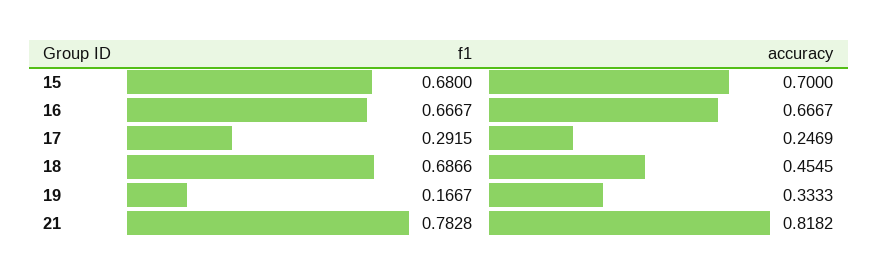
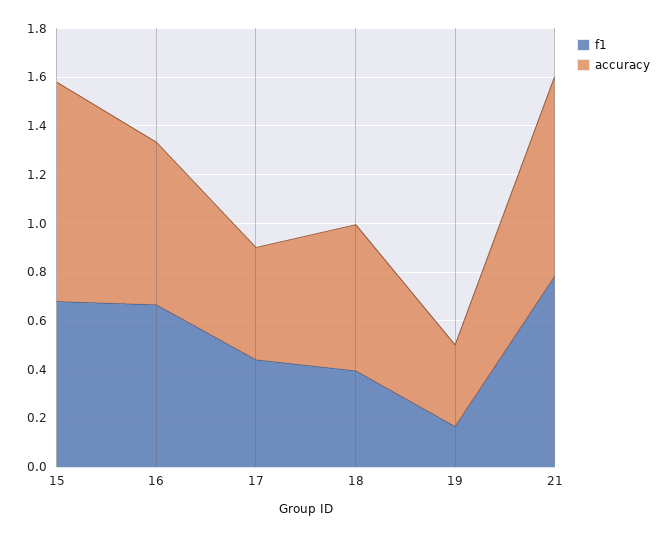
accuracy, 15: 0.7 -> 0.9
f1, 17: 0.2915 -> 0.45
accuracy, 17: 0.2469 -> 0.45
f1, 18: 0.6866 -> 0.4
accuracy, 18: 0.4545 -> 0.6

